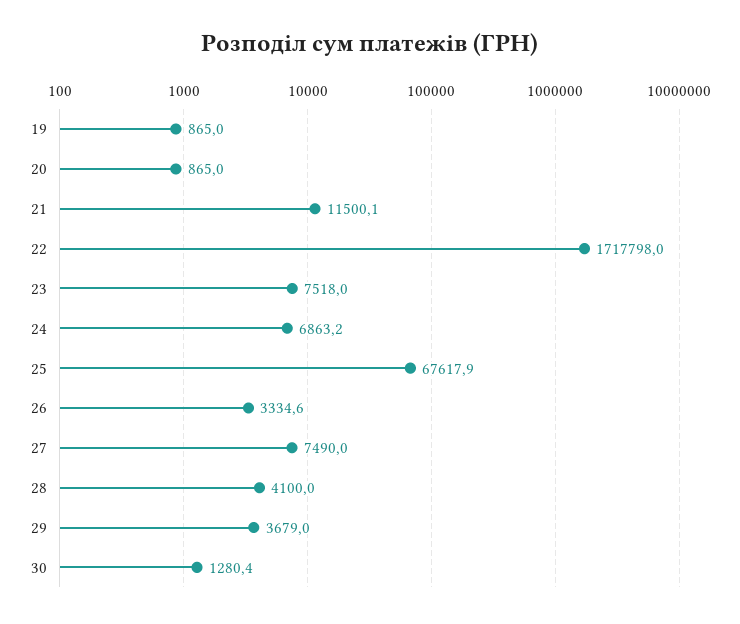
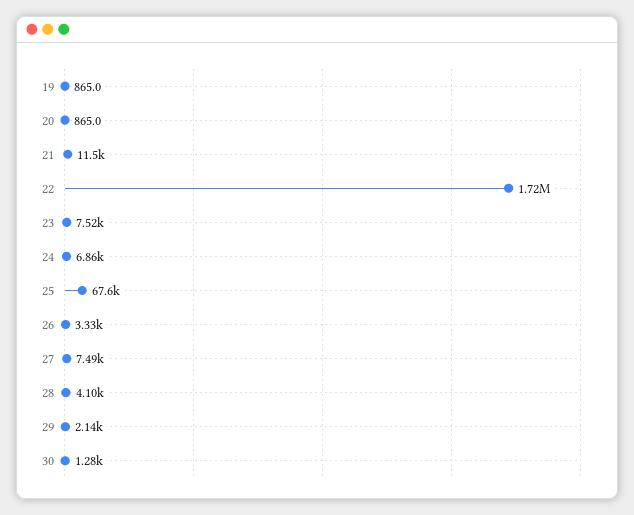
29: 3679 -> 2140

